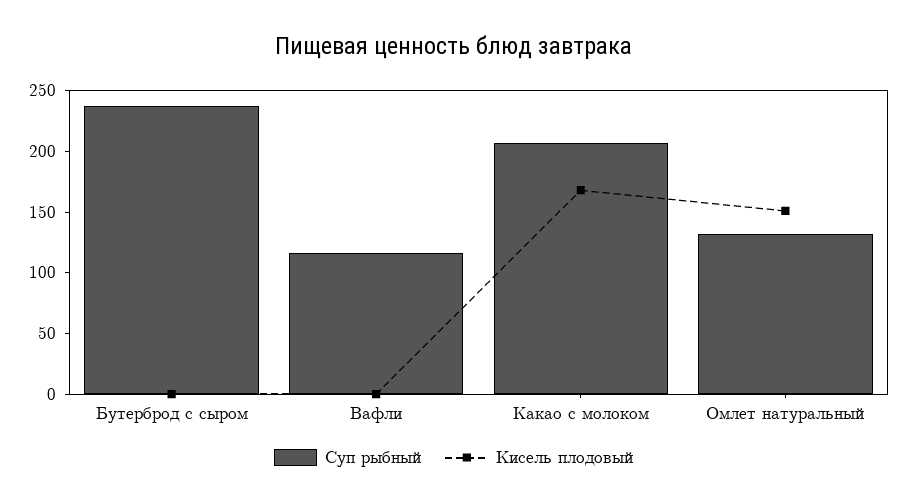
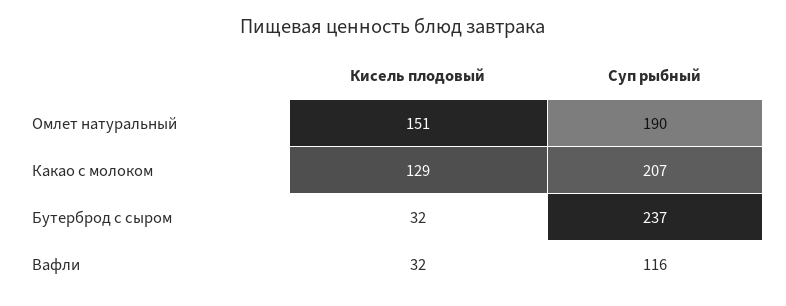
Кисель плодовый, Бутерброд с сыром: 0 -> 32
Кисель плодовый, Вафли: 0 -> 32
Кисель плодовый, Какао с молоком: 170 -> 129
Суп рыбный, Омлет натуральный: 130 -> 190

